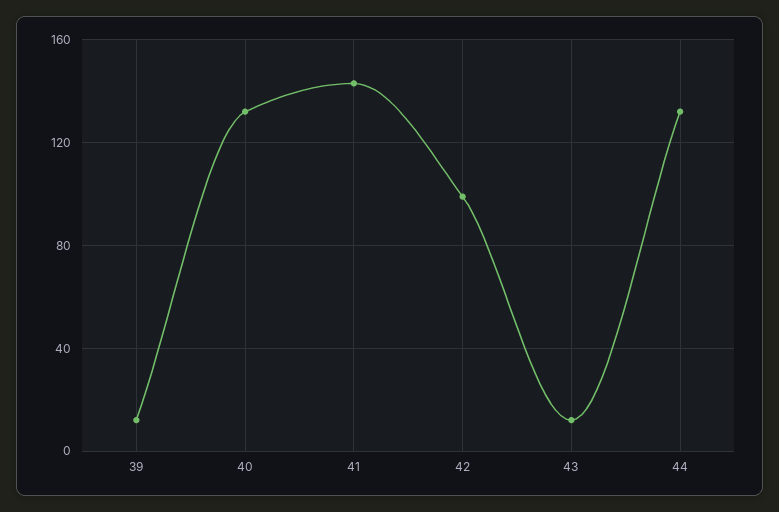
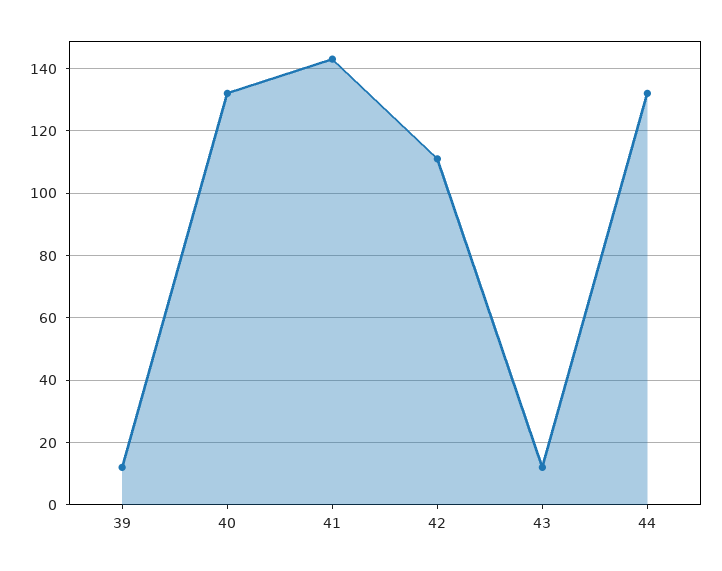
42: 100 -> 110

